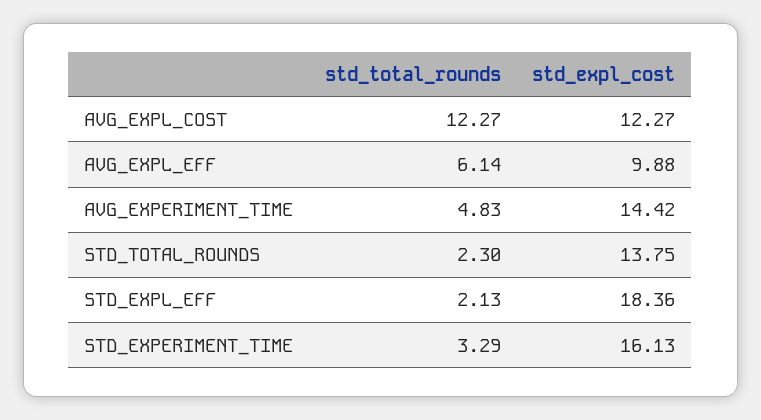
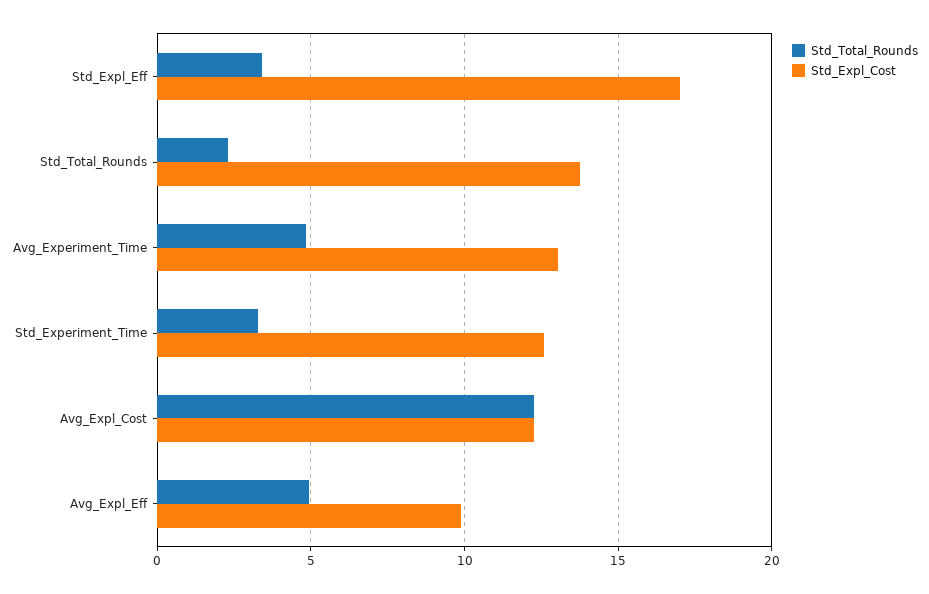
std_total_rounds, AVG_EXPL_EFF: 6.14 -> 5
std_expl_cost, AVG_EXPERIMENT_TIME: 14.42 -> 13
std_total_rounds, STD_EXPL_EFF: 2.13 -> 3.5
std_expl_cost, STD_EXPL_EFF: 18.36 -> 17
std_expl_cost, STD_EXPERIMENT_TIME: 16.13 -> 12.5

